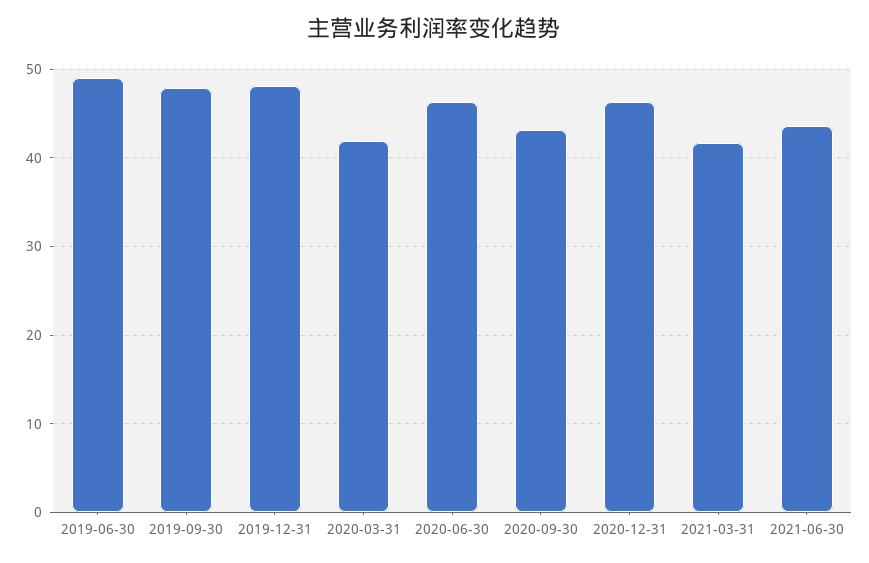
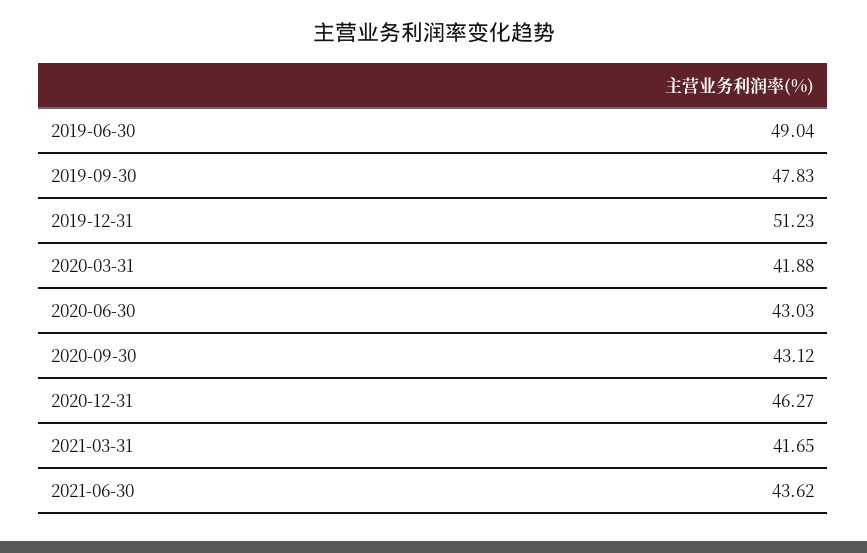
2019-12-31: 48 -> 51.23
2020-06-30: 46 -> 43.03

